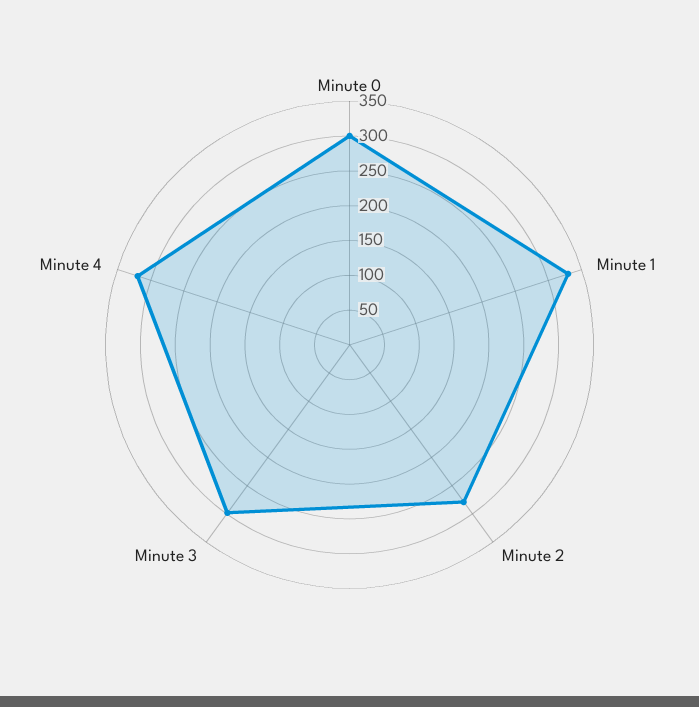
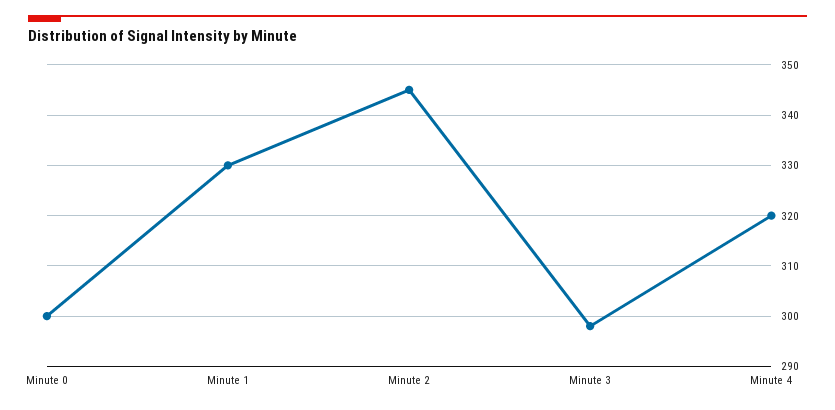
Minute 2: 275 -> 345

